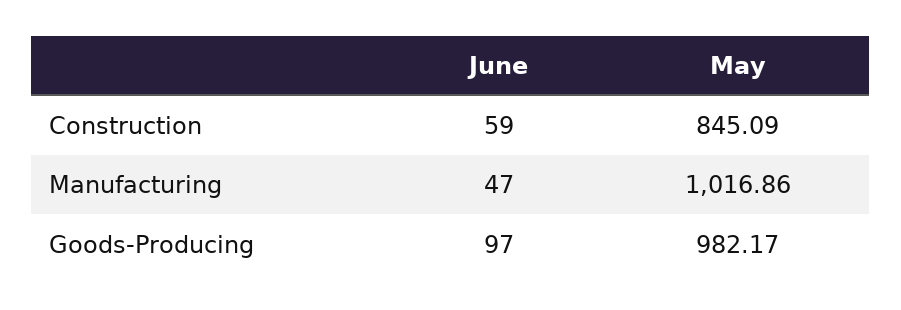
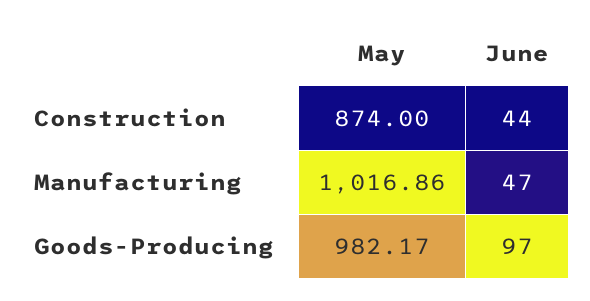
June, Construction: 59 -> 44
May, Construction: 845.09 -> 874

